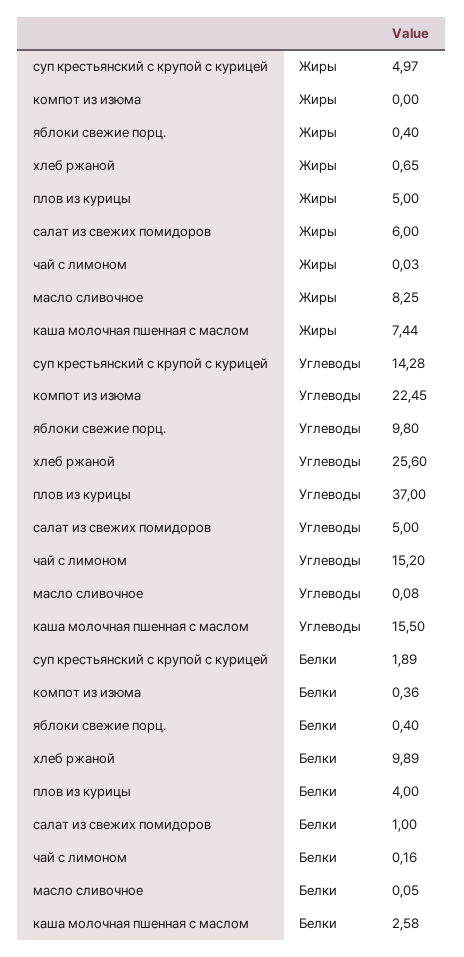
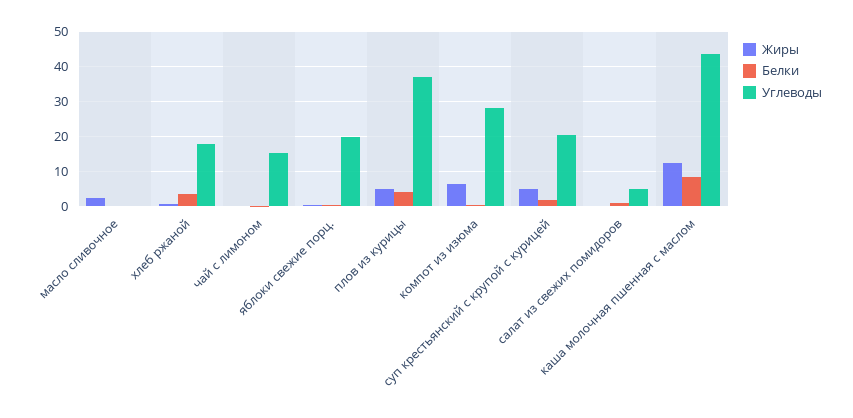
Жиры, компот из изюма: 0 -> 6
Жиры, салат из свежих помидоров: 6 -> 0
Жиры, масло сливочное: 8.25 -> 2
Жиры, каша молочная пшенная с маслом: 7.44 -> 12
Углеводы, суп крестьянский с крупой с курицей: 14.28 -> 20
Углеводы, компот из изюма: 22.45 -> 28
Углеводы, яблоки свежие порц.: 9.8 -> 20
Углеводы, хлеб ржаной: 25.6 -> 18
Углеводы, каша молочная пшенная с маслом: 15.5 -> 44
Белки, хлеб ржаной: 9.89 -> 4
Белки, каша молочная пшенная с маслом: 2.58 -> 8

